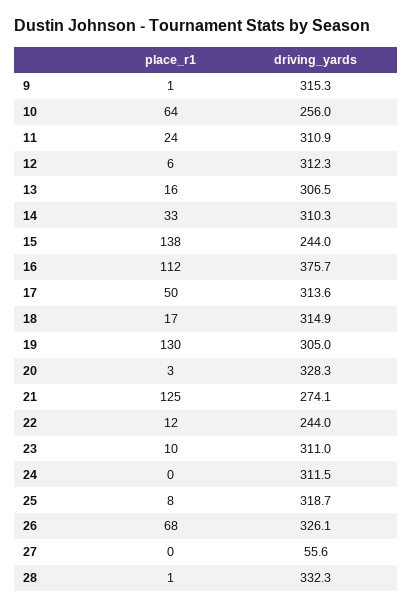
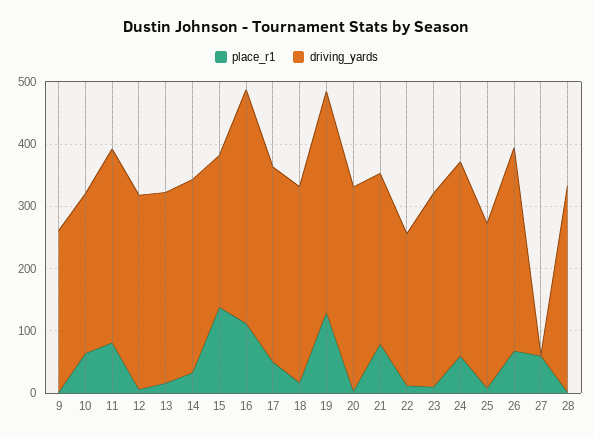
driving_yards, 9: 315.3 -> 260
place_r1, 11: 24 -> 80
driving_yards, 19: 305 -> 360
place_r1, 21: 125 -> 80
place_r1, 24: 0 -> 60
driving_yards, 25: 318.7 -> 260
place_r1, 27: 0 -> 60
driving_yards, 27: 55.6 -> 0

